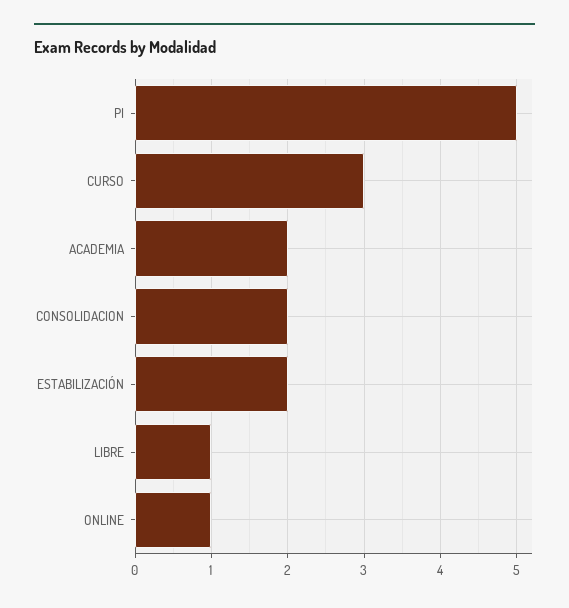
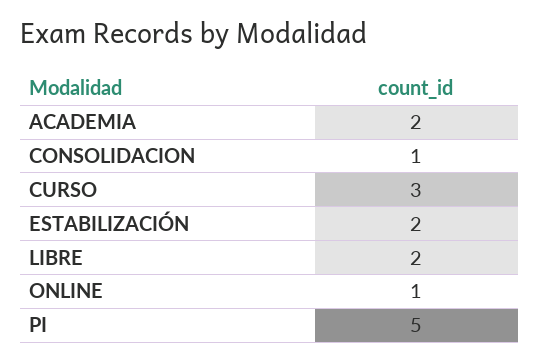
CONSOLIDACION: 2 -> 1
LIBRE: 1 -> 2

